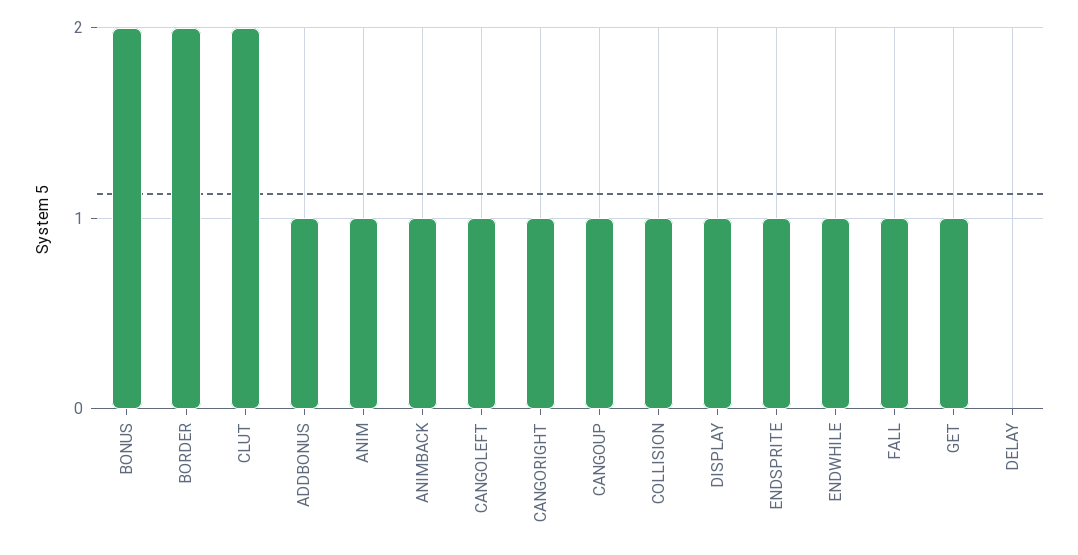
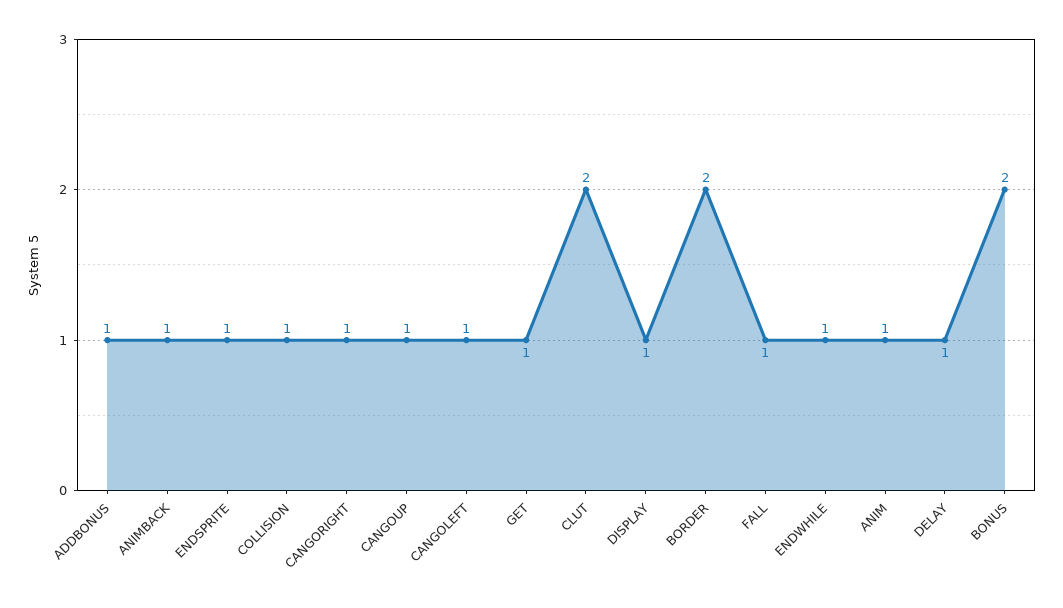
DELAY: 0 -> 1

